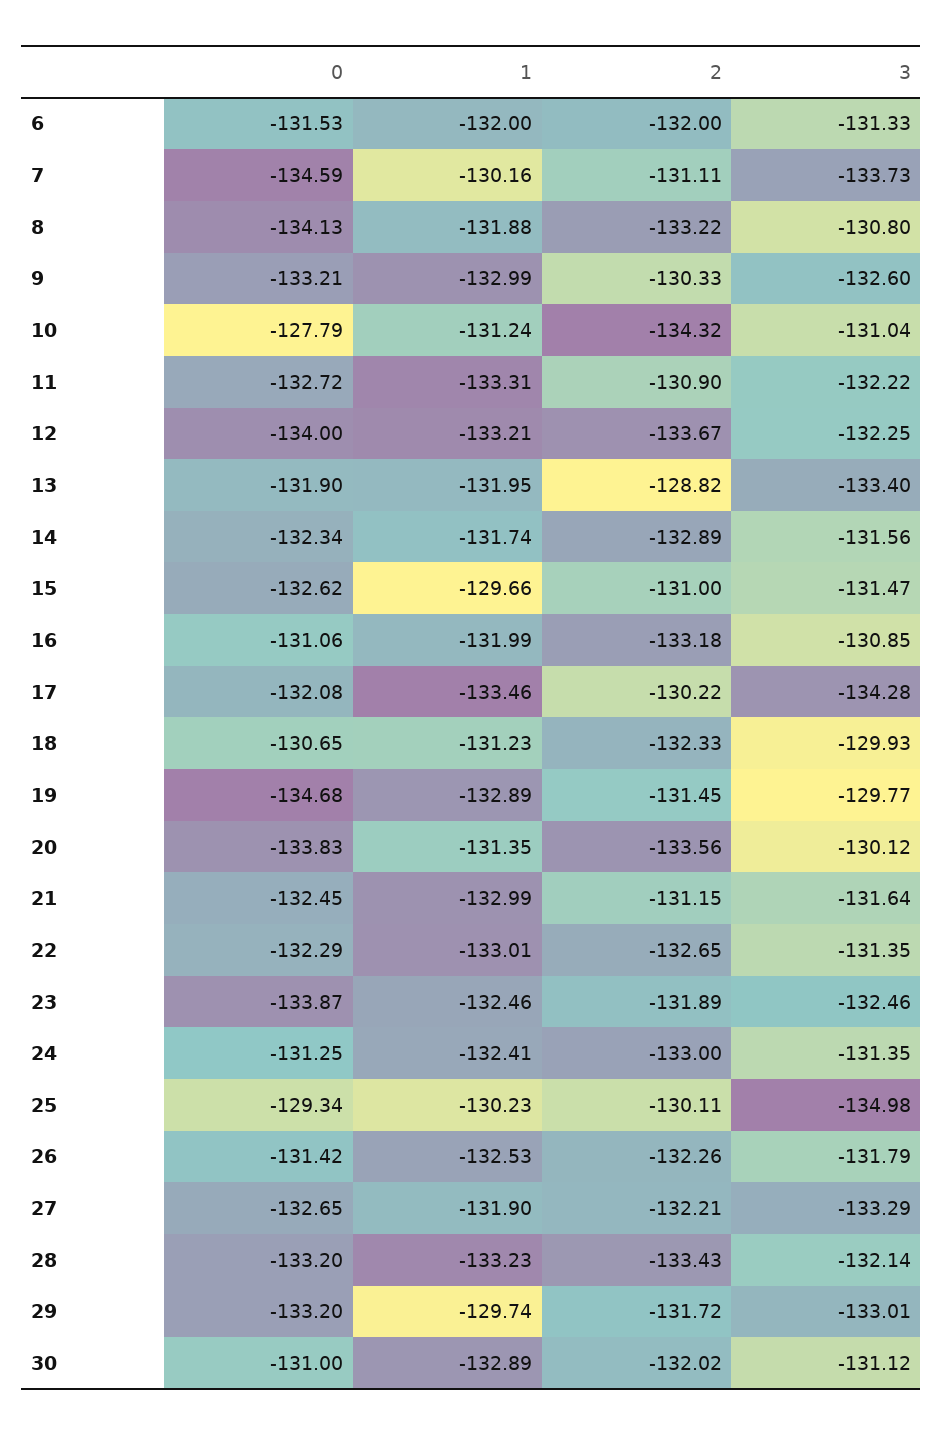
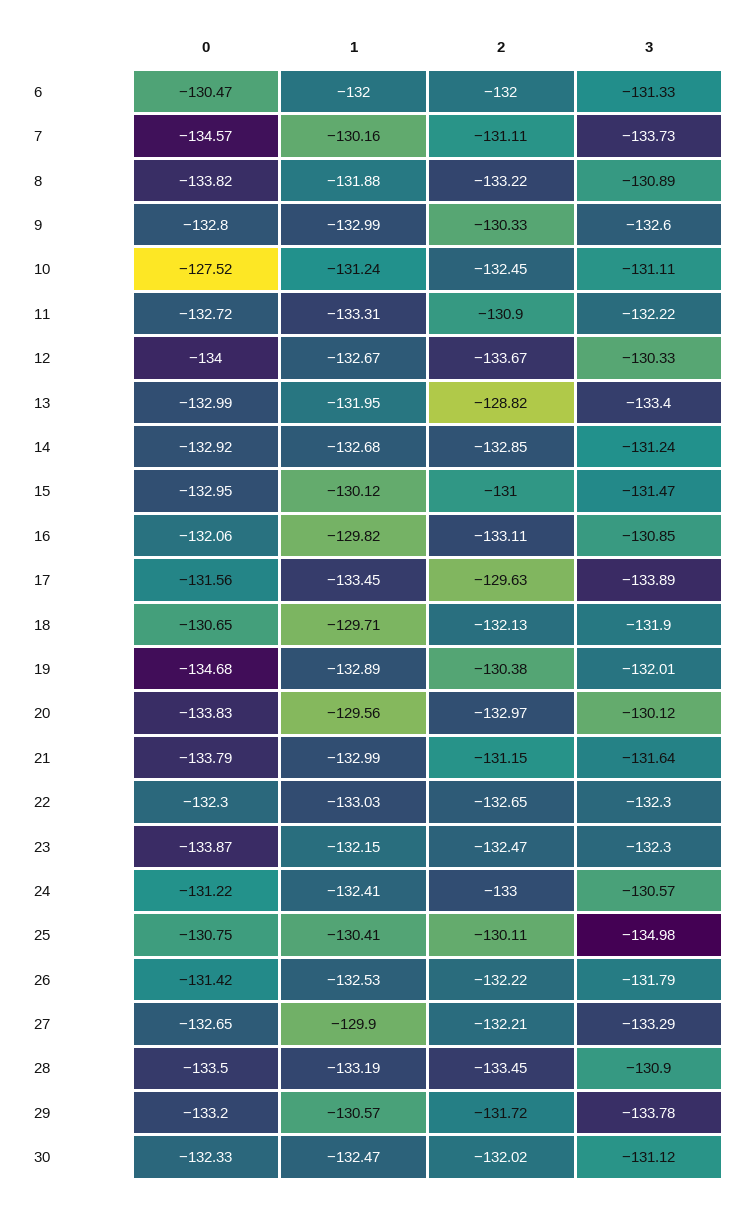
0, 6: -131.53 -> -130.47
0, 7: -134.59 -> -134.57
0, 8: -134.13 -> -133.82
3, 8: -130.8 -> -130.89
0, 9: -133.21 -> -132.8
0, 10: -127.79 -> -127.52
2, 10: -134.32 -> -132.45
3, 10: -131.04 -> -131.11
1, 12: -133.21 -> -132.67
3, 12: -132.25 -> -130.33
0, 13: -131.9 -> -132.99
0, 14: -132.34 -> -132.92
1, 14: -131.74 -> -132.68
2, 14: -132.89 -> -132.85
3, 14: -131.56 -> -131.24
0, 15: -132.62 -> -132.95
1, 15: -129.66 -> -130.12
0, 16: -131.06 -> -132.06
1, 16: -131.99 -> -129.82
2, 16: -133.18 -> -133.11
0, 17: -132.08 -> -131.56
1, 17: -133.46 -> -133.45
2, 17: -130.22 -> -129.63
3, 17: -134.28 -> -133.89
1, 18: -131.23 -> -129.71
2, 18: -132.33 -> -132.13
3, 18: -129.93 -> -131.9
2, 19: -131.45 -> -130.38
3, 19: -129.77 -> -132.01
1, 20: -131.35 -> -129.56
2, 20: -133.56 -> -132.97
0, 21: -132.45 -> -133.79
0, 22: -132.29 -> -132.3
1, 22: -133.01 -> -133.03
3, 22: -131.35 -> -132.3
1, 23: -132.46 -> -132.15
2, 23: -131.89 -> -132.47
3, 23: -132.46 -> -132.3
0, 24: -131.25 -> -131.22
3, 24: -131.35 -> -130.57
0, 25: -129.34 -> -130.75
1, 25: -130.23 -> -130.41
2, 26: -132.26 -> -132.22
1, 27: -131.9 -> -129.9
0, 28: -133.2 -> -133.5
1, 28: -133.23 -> -133.19
2, 28: -133.43 -> -133.45
3, 28: -132.14 -> -130.9
1, 29: -129.74 -> -130.57
3, 29: -133.01 -> -133.78
0, 30: -131 -> -132.33
1, 30: -132.89 -> -132.47

